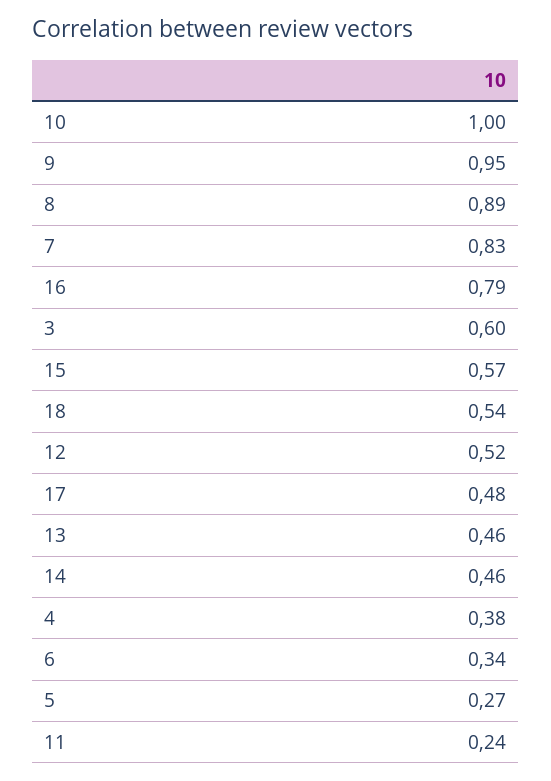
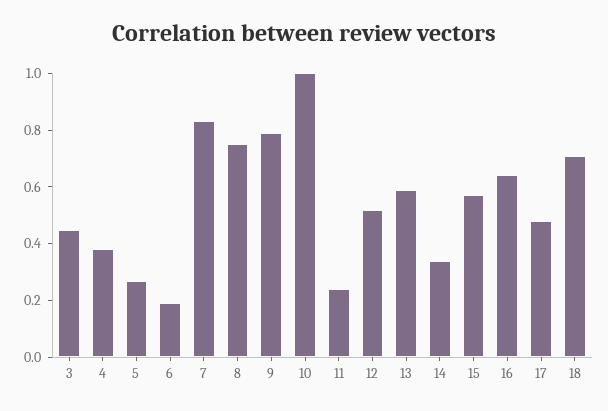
9: 0.95 -> 0.8
8: 0.89 -> 0.75
16: 0.79 -> 0.65
3: 0.6 -> 0.45
18: 0.54 -> 0.7
13: 0.46 -> 0.6
14: 0.46 -> 0.35
6: 0.34 -> 0.2

